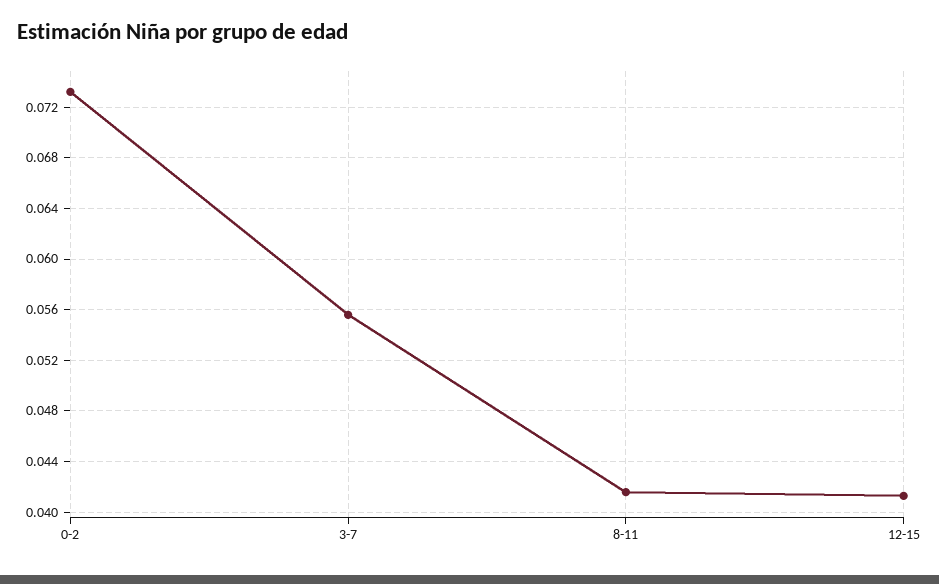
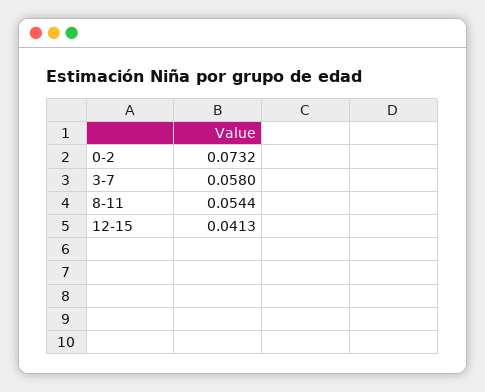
3-7: 0.0555 -> 0.058
8-11: 0.0415 -> 0.0544

